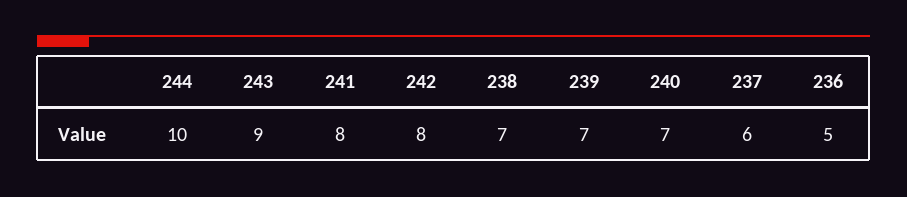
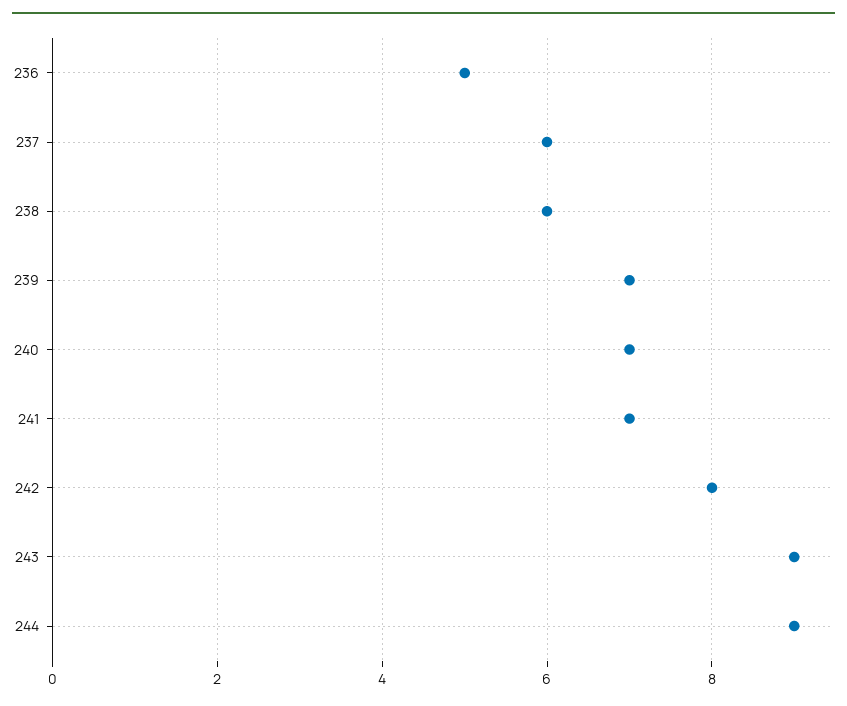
244: 10 -> 9
241: 8 -> 7
238: 7 -> 6

